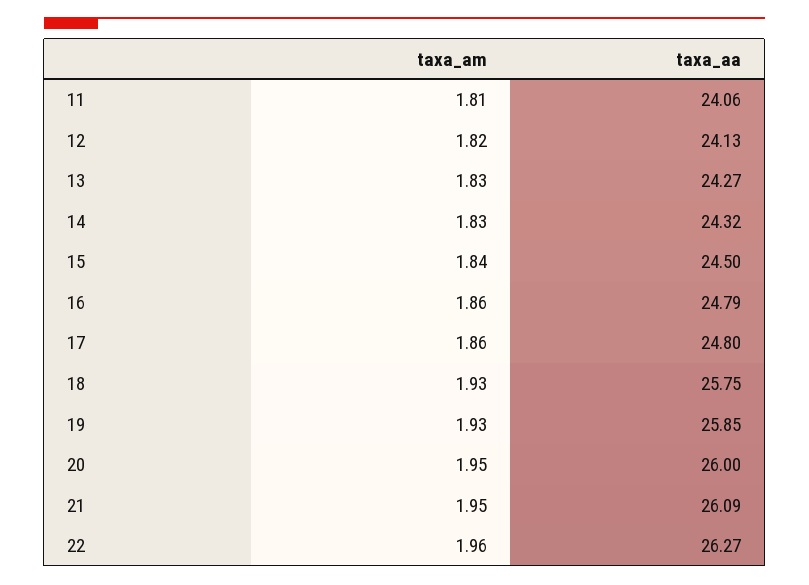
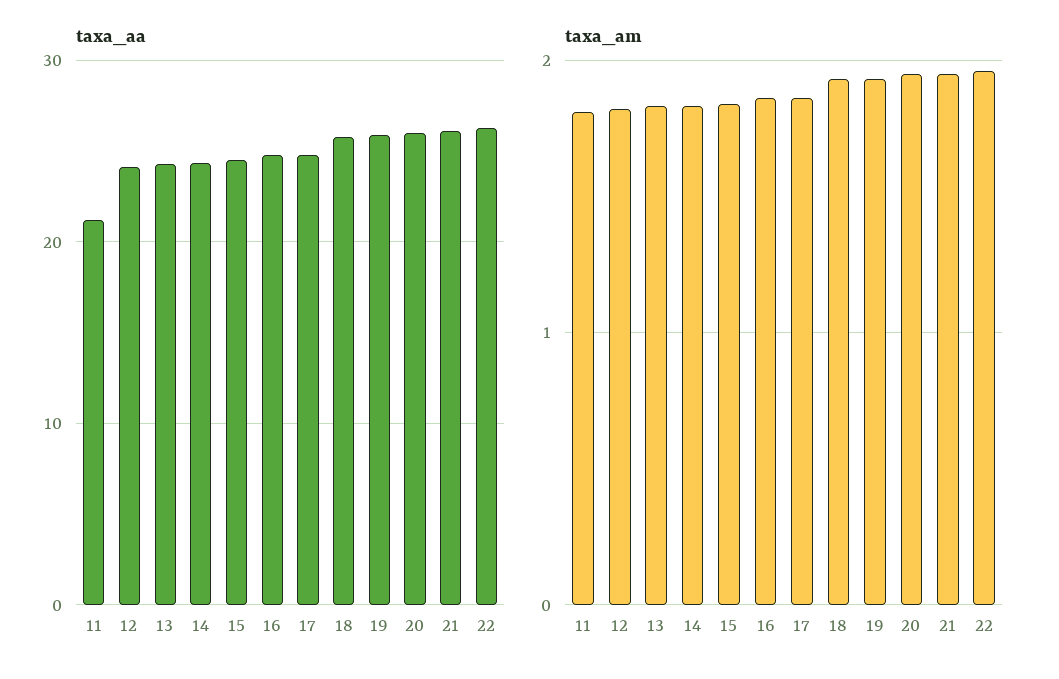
taxa_aa, 11: 24.06 -> 21

